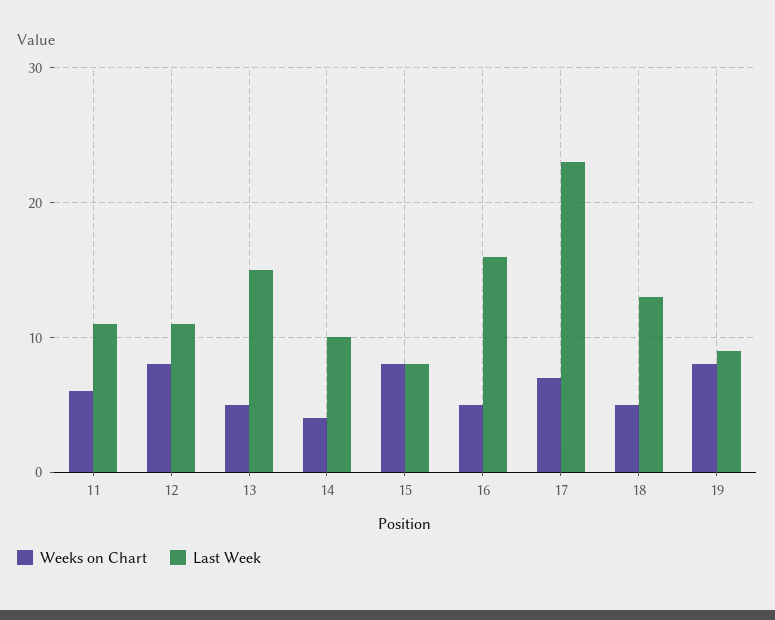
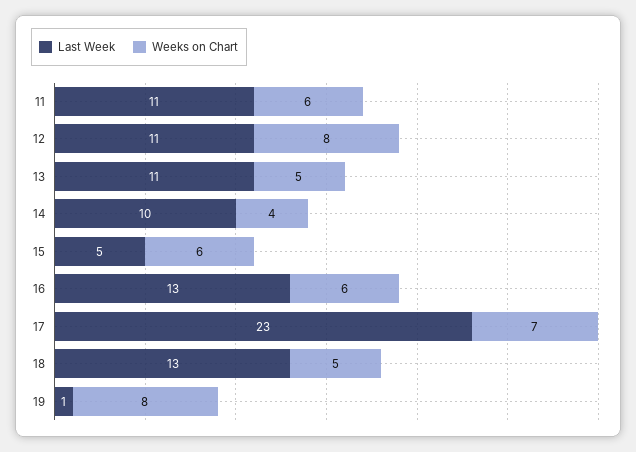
Last Week, 13: 15 -> 11
Weeks on Chart, 15: 8 -> 6
Last Week, 15: 8 -> 5
Weeks on Chart, 16: 5 -> 6
Last Week, 16: 16 -> 13
Last Week, 19: 9 -> 1

